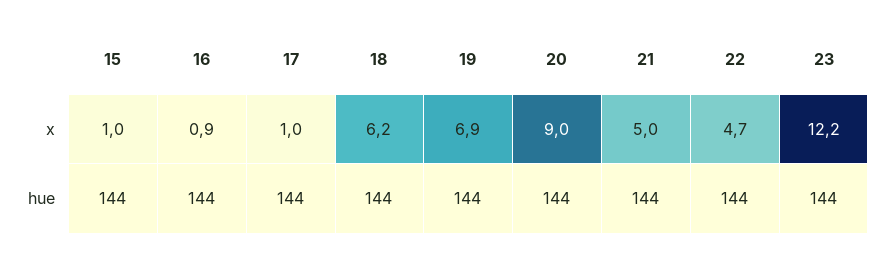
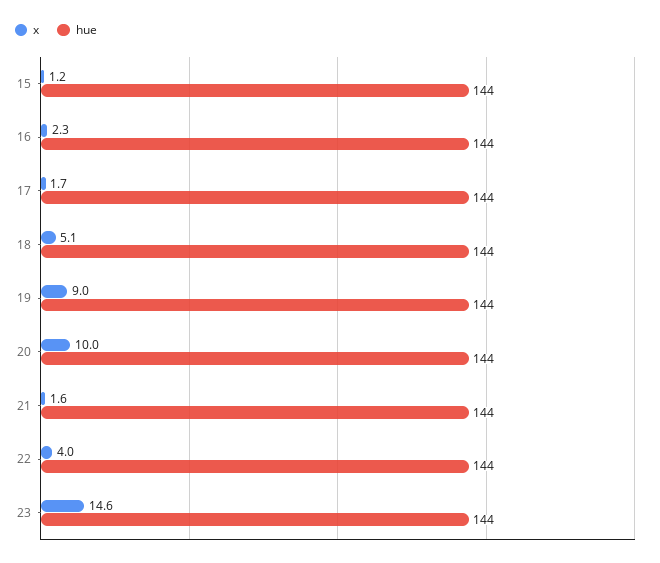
x, 15: 1 -> 1.2
x, 16: 0.9 -> 2.3
x, 17: 1 -> 1.7
x, 18: 6.2 -> 5.1
x, 19: 6.9 -> 9
x, 20: 9 -> 10
x, 21: 5 -> 1.6
x, 22: 4.7 -> 4
x, 23: 12.2 -> 14.6

